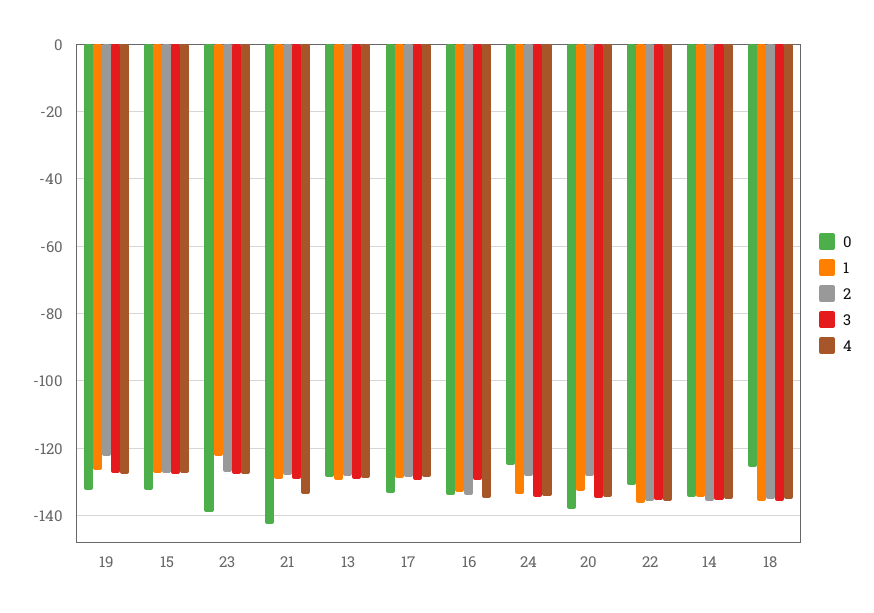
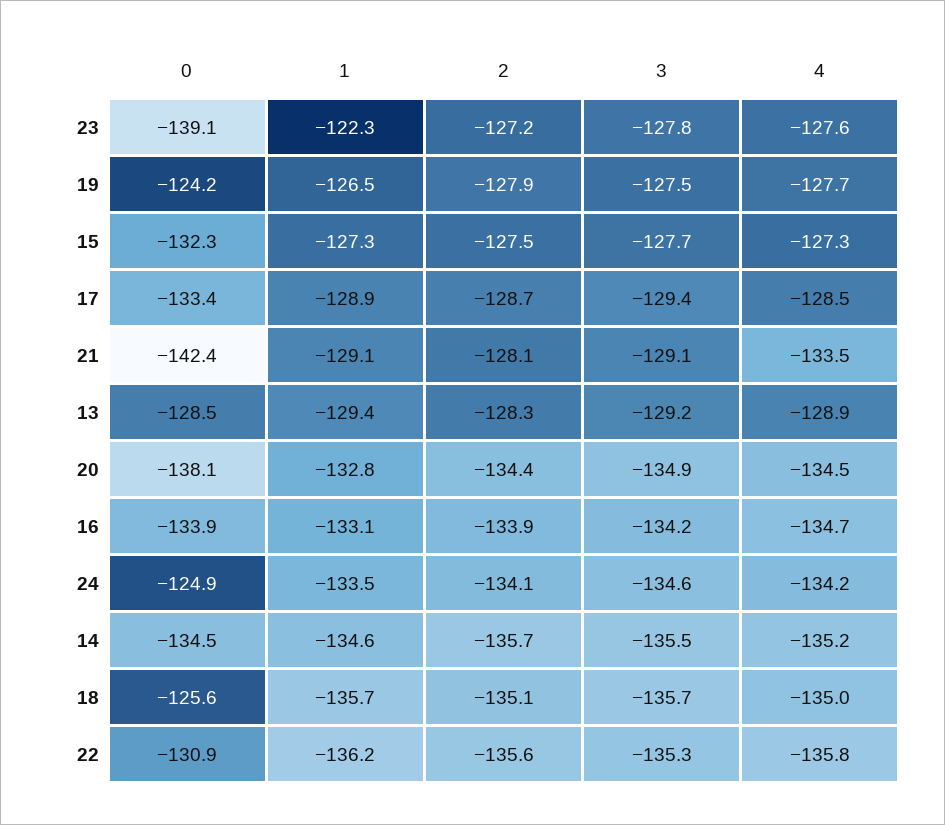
0, 19: -132 -> -124.2
2, 19: -122 -> -127.9
3, 16: -130 -> -134.2
2, 24: -128 -> -134.1
2, 20: -128 -> -134.4

